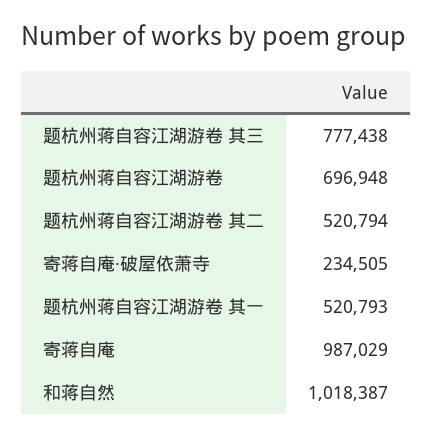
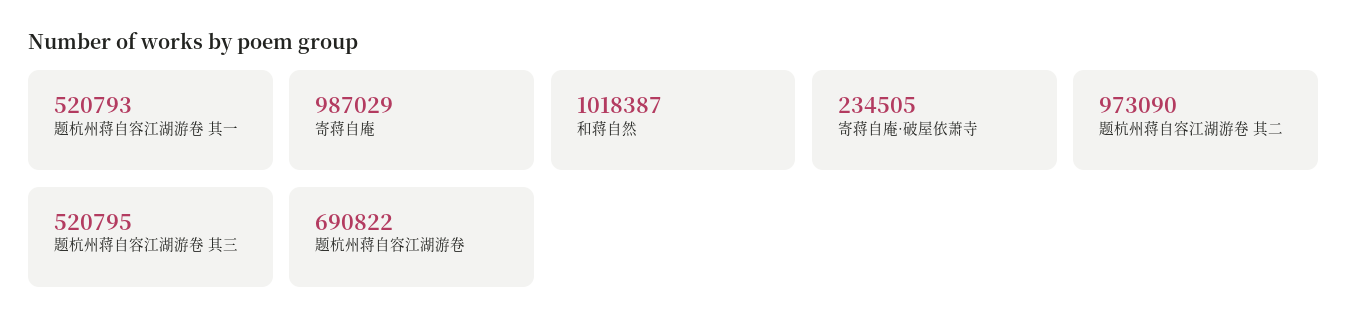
题杭州蒋自容江湖游卷 其三: 777438 -> 520795
题杭州蒋自容江湖游卷: 696948 -> 690822
题杭州蒋自容江湖游卷 其二: 520794 -> 973090

